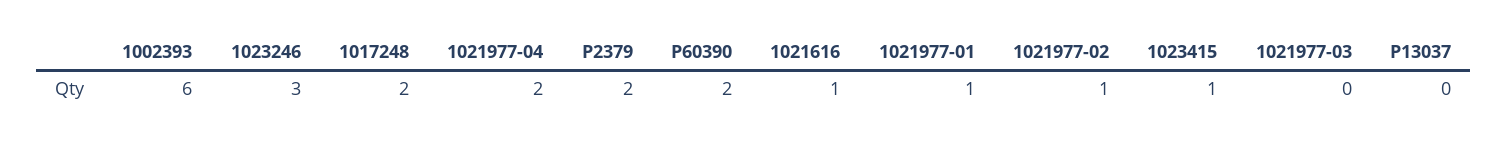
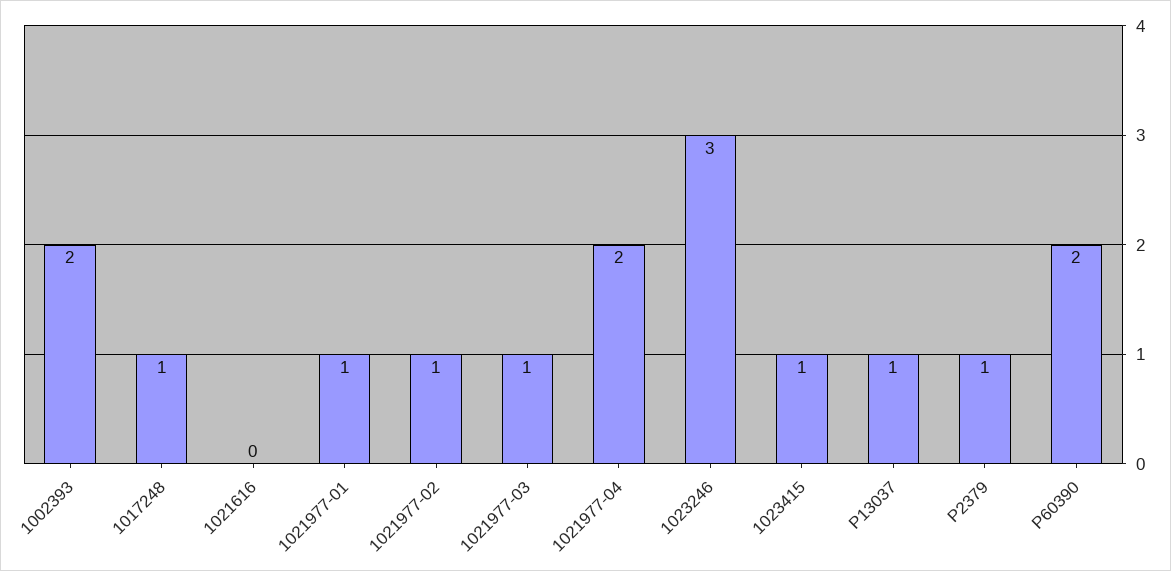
1002393: 6 -> 2
1017248: 2 -> 1
P2379: 2 -> 1
1021616: 1 -> 0
1021977-03: 0 -> 1
P13037: 0 -> 1

